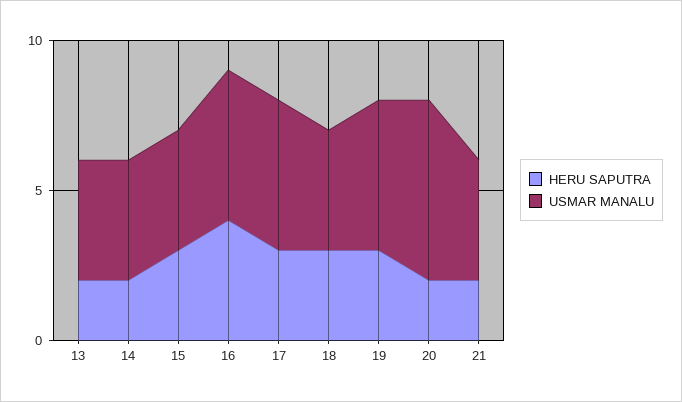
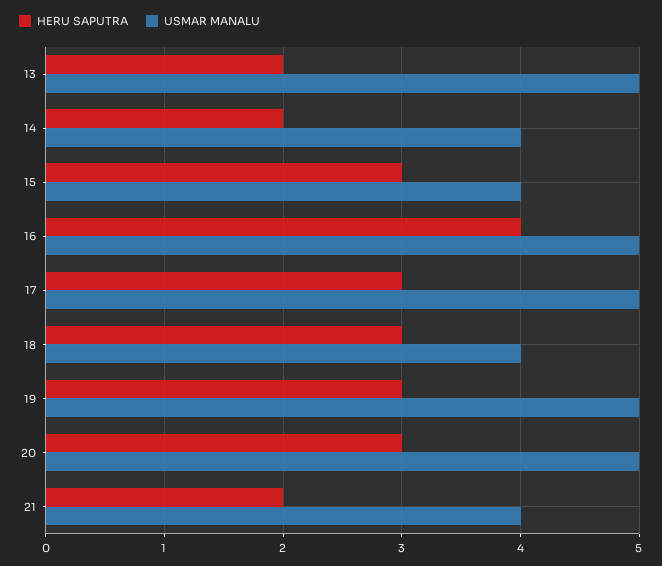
USMAR MANALU, 13: 4 -> 5
HERU SAPUTRA, 20: 2 -> 3
USMAR MANALU, 20: 6 -> 5

